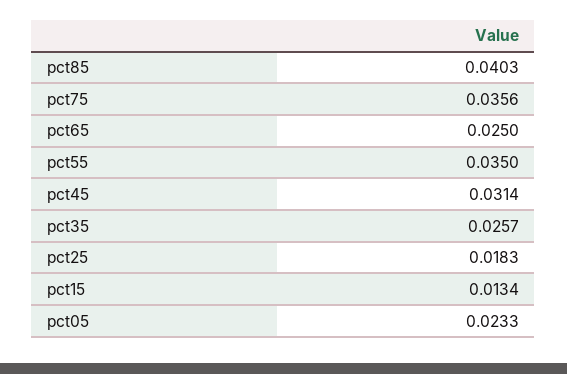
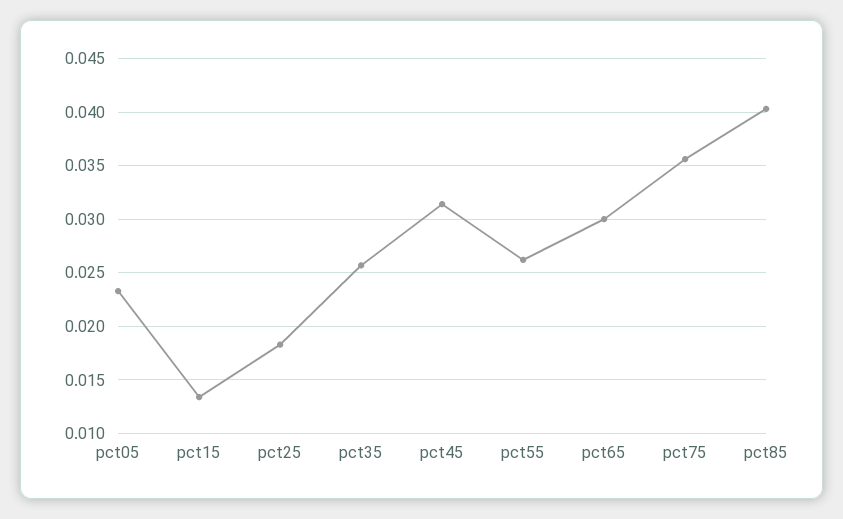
pct65: 0.025 -> 0.03
pct55: 0.035 -> 0.026

